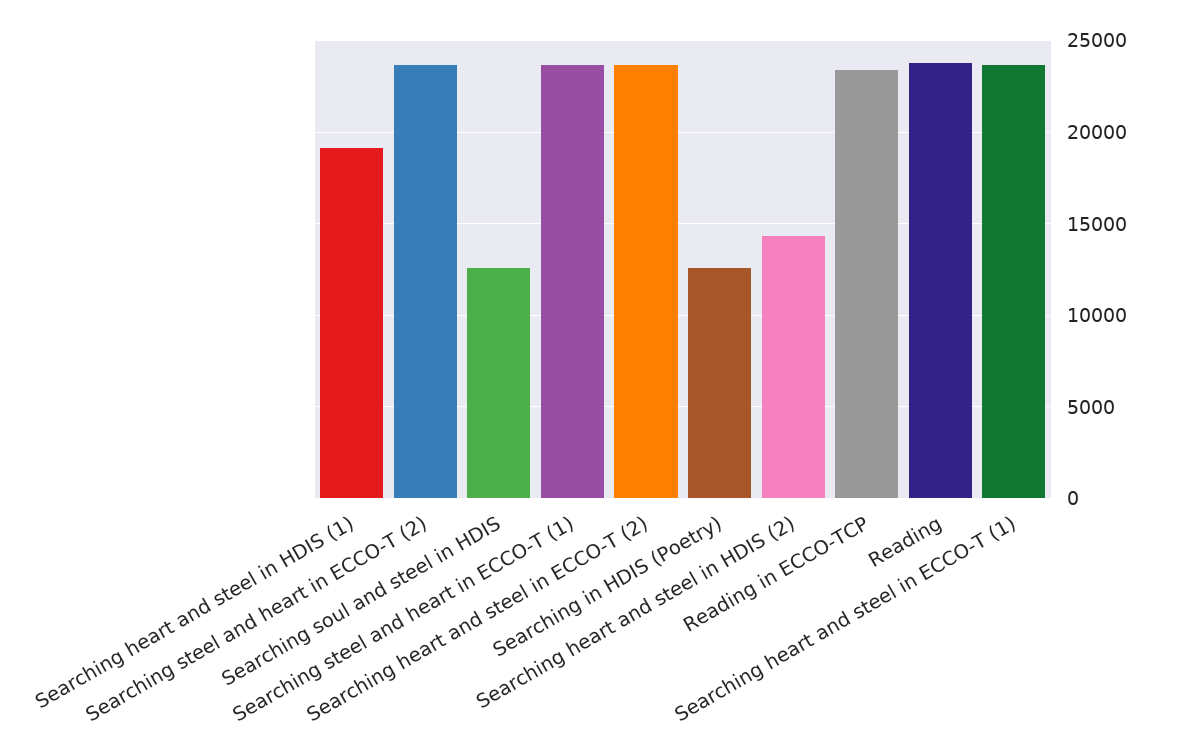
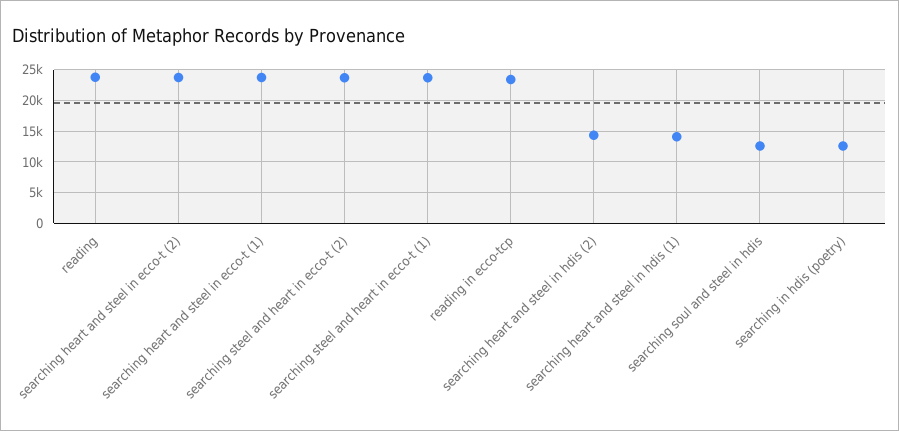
Searching heart and steel in HDIS (1): 19000 -> 14000

